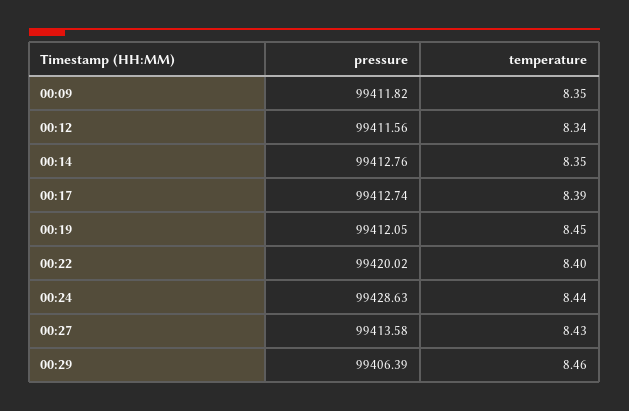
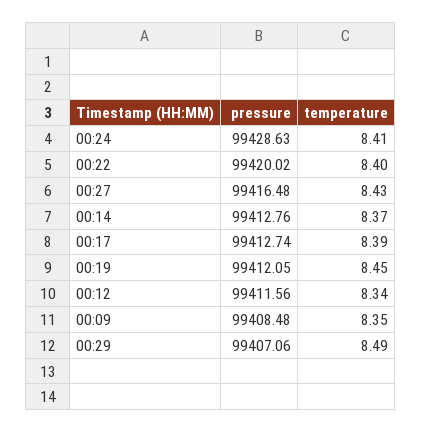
pressure, 00:09: 99411.82 -> 99408.48
temperature, 00:14: 8.35 -> 8.37
temperature, 00:24: 8.44 -> 8.41
pressure, 00:27: 99413.58 -> 99416.48
pressure, 00:29: 99406.39 -> 99407.06
temperature, 00:29: 8.46 -> 8.49

